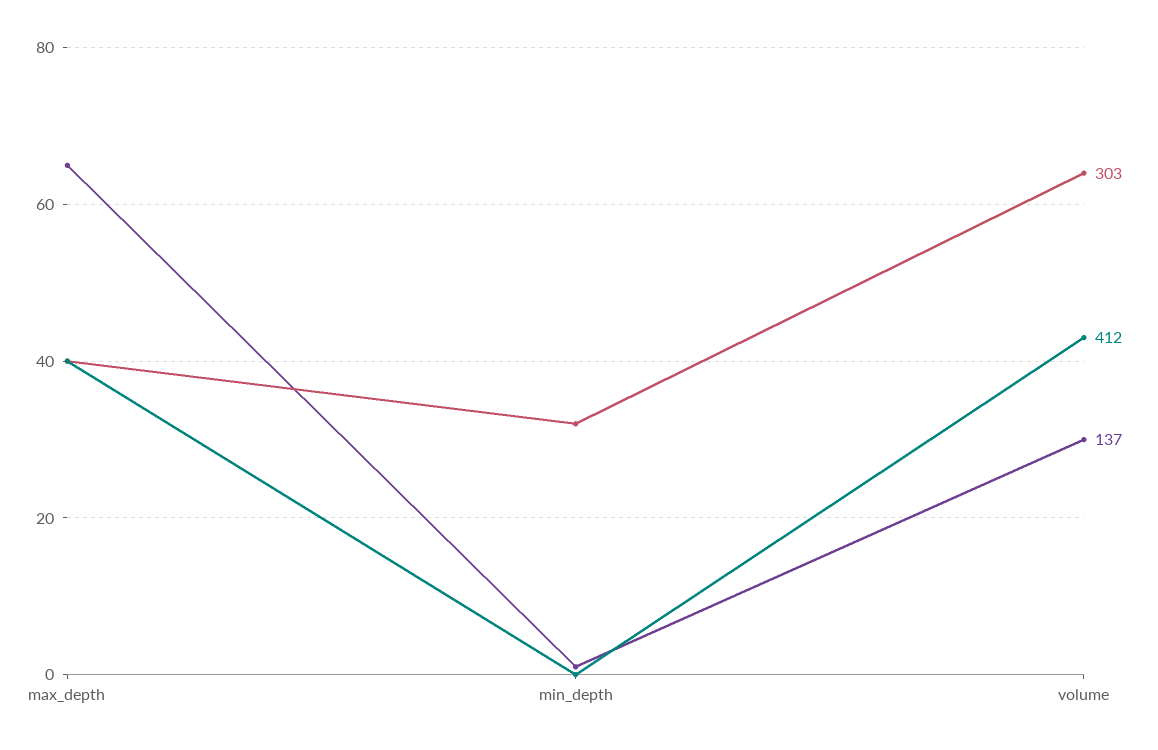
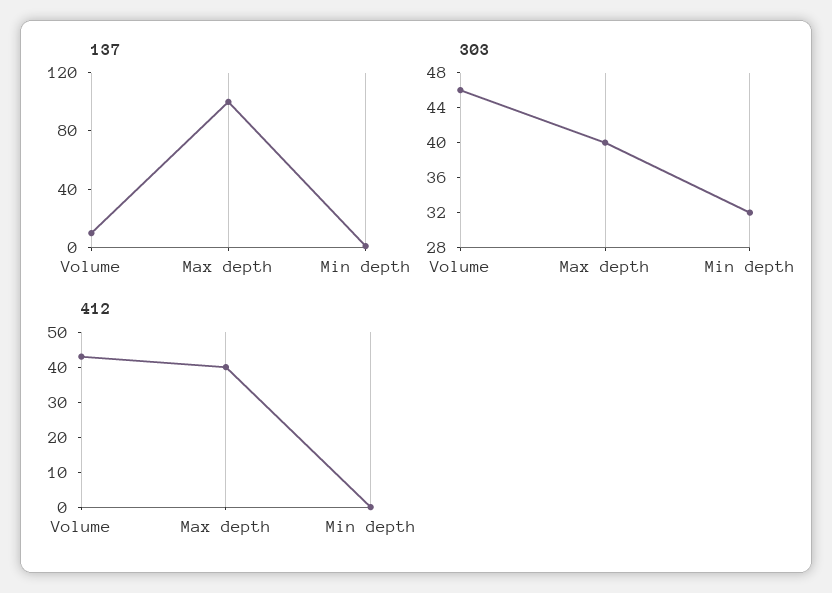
137, max_depth: 65 -> 100
303, volume: 65 -> 46
137, volume: 30 -> 10

